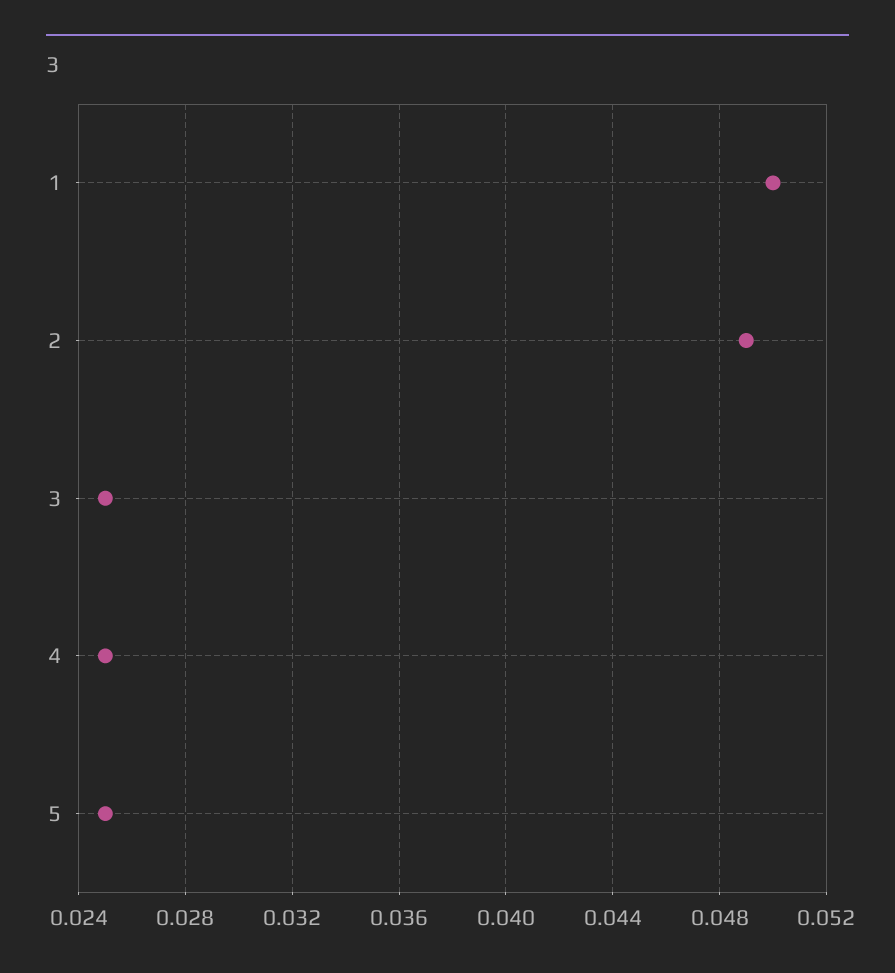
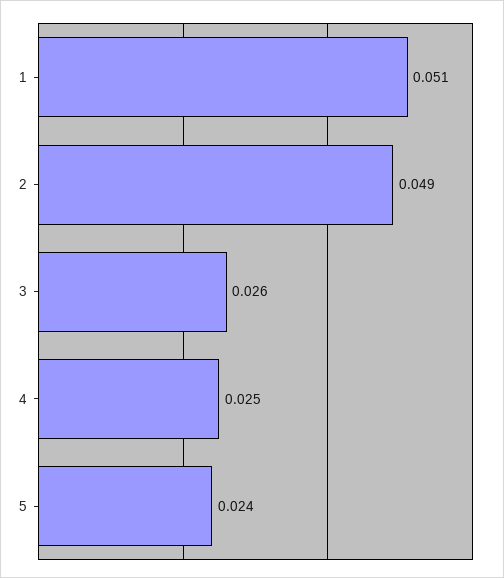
1: 0.05 -> 0.051
3: 0.025 -> 0.026
5: 0.025 -> 0.024

